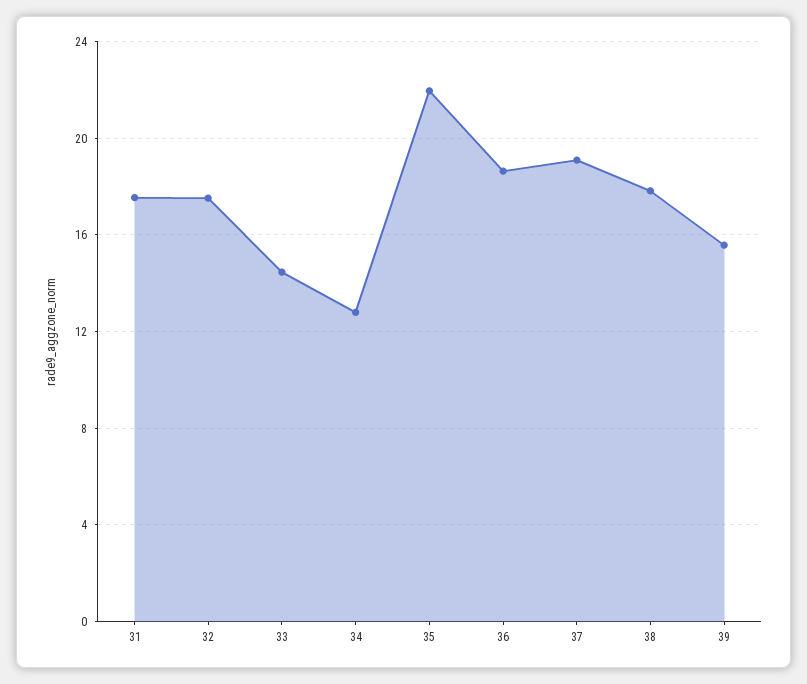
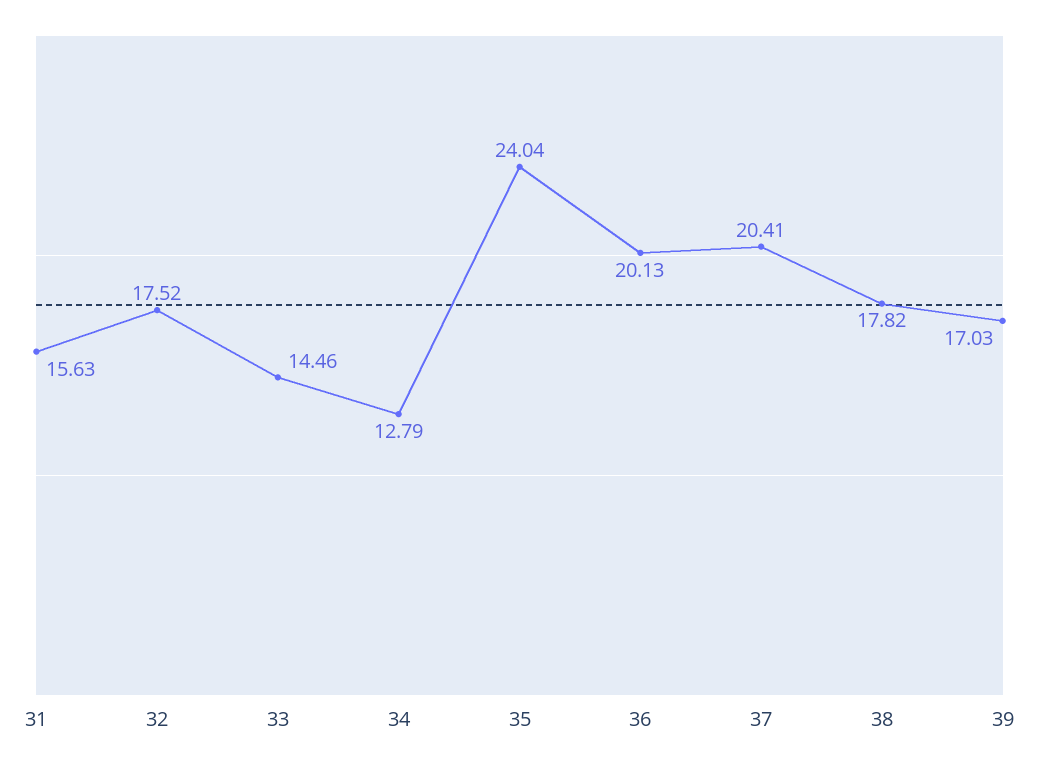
31: 17.5 -> 15.63
35: 22 -> 24.04
36: 18.5 -> 20.13
37: 19 -> 20.41
39: 15.5 -> 17.03

